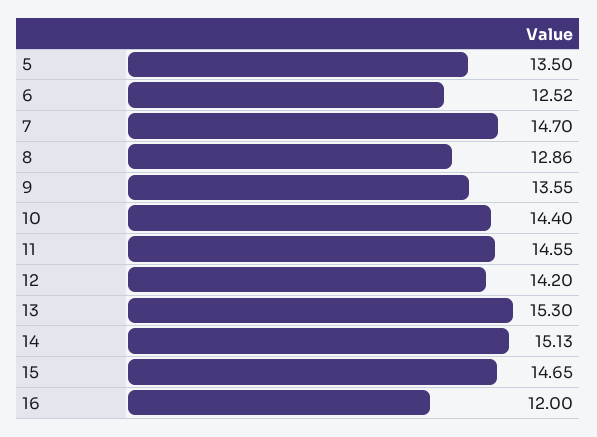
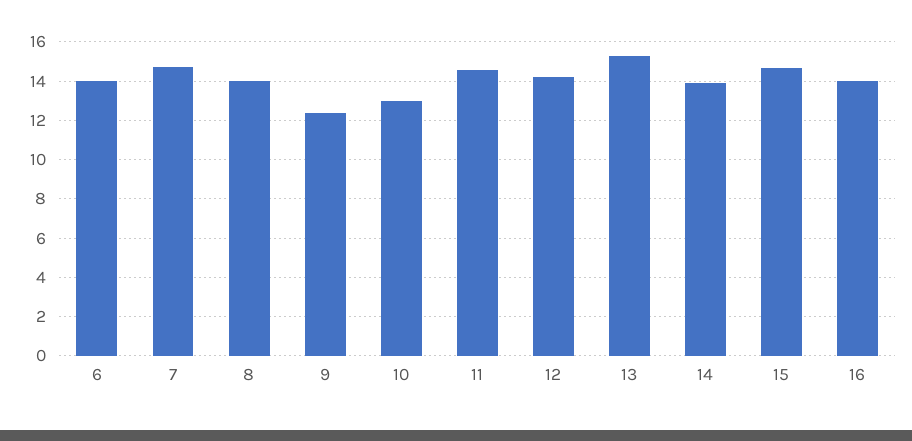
5: 13.5 -> none
6: 12.52 -> 14
8: 12.86 -> 14
9: 13.55 -> 12.5
10: 14.4 -> 13
14: 15.13 -> 14
16: 12 -> 14

